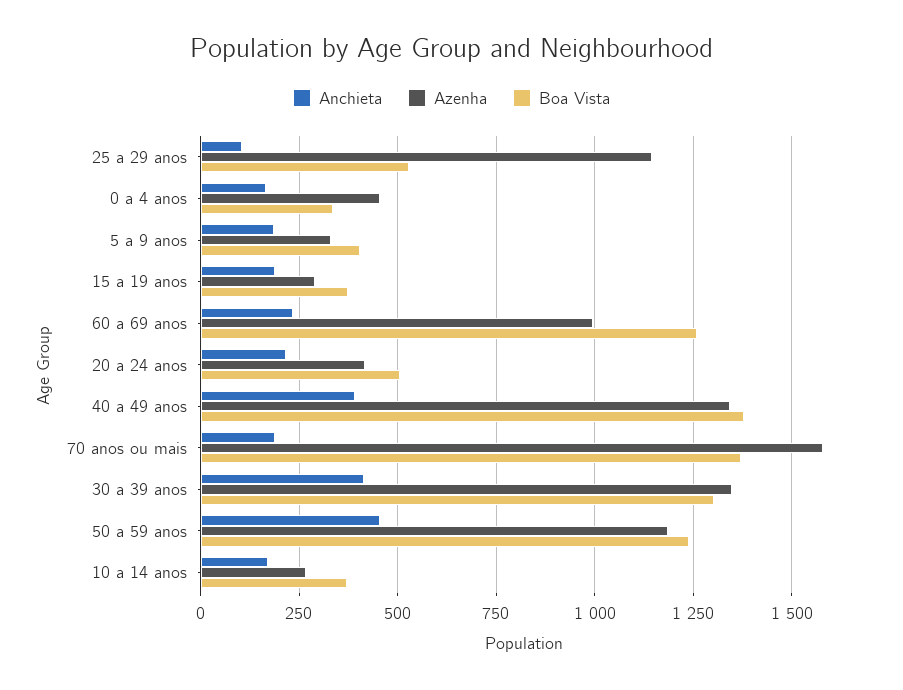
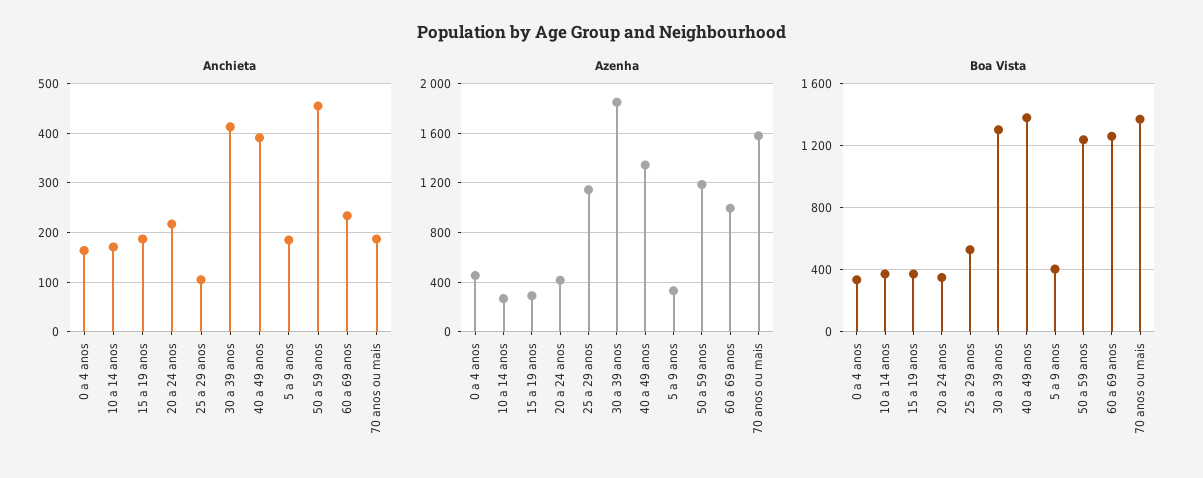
Boa Vista, 20 a 24 anos: 500 -> 350
Azenha, 30 a 39 anos: 1350 -> 1850

